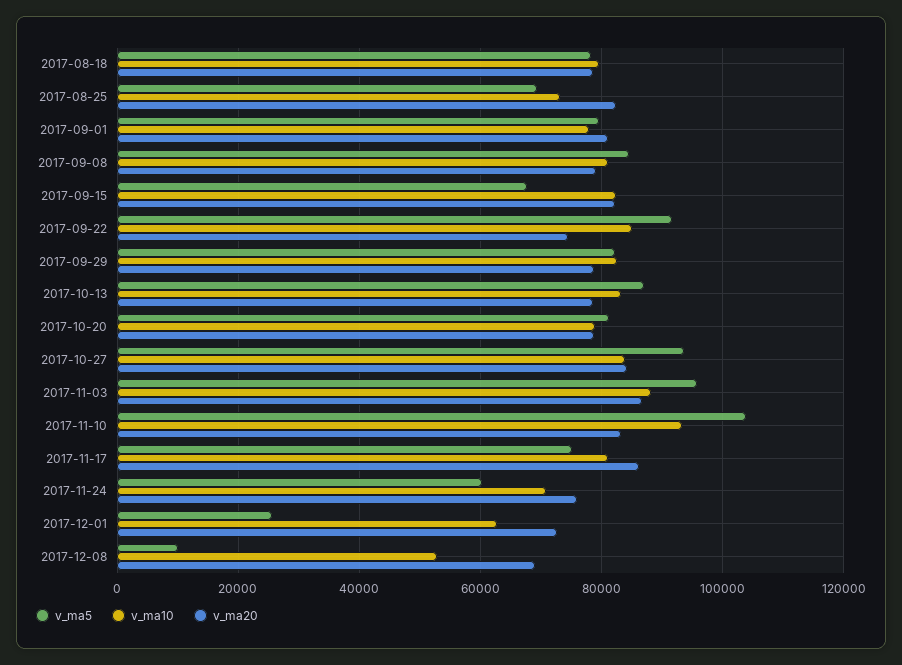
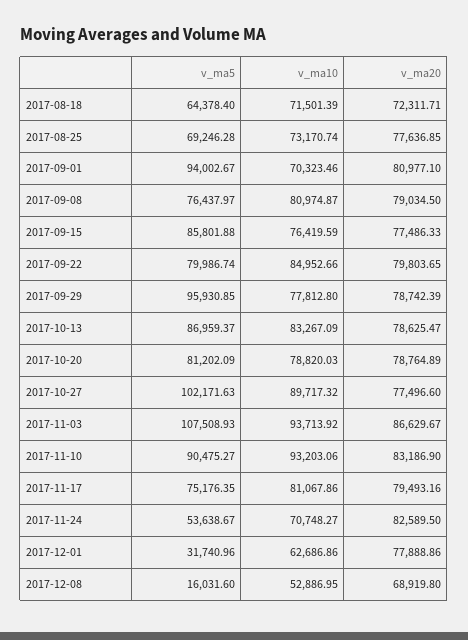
v_ma5, 2017-08-18: 78000 -> 64378.4
v_ma10, 2017-08-18: 80000 -> 71501.39
v_ma20, 2017-08-18: 78000 -> 72311.71
v_ma20, 2017-08-25: 82000 -> 77636.85
v_ma5, 2017-09-01: 80000 -> 94002.67
v_ma10, 2017-09-01: 78000 -> 70323.46
v_ma5, 2017-09-08: 84000 -> 76437.97
v_ma5, 2017-09-15: 68000 -> 85801.88
v_ma10, 2017-09-15: 82000 -> 76419.59
v_ma20, 2017-09-15: 82000 -> 77486.33
v_ma5, 2017-09-22: 92000 -> 79986.74
v_ma20, 2017-09-22: 74000 -> 79803.65
v_ma5, 2017-09-29: 82000 -> 95930.85
v_ma10, 2017-09-29: 82000 -> 77812.8
v_ma5, 2017-10-27: 94000 -> 102171.63
v_ma10, 2017-10-27: 84000 -> 89717.32
v_ma20, 2017-10-27: 84000 -> 77496.6
v_ma5, 2017-11-03: 96000 -> 107508.93
v_ma10, 2017-11-03: 88000 -> 93713.92
v_ma5, 2017-11-10: 104000 -> 90475.27
v_ma20, 2017-11-17: 86000 -> 79493.16
v_ma5, 2017-11-24: 60000 -> 53638.67
v_ma20, 2017-11-24: 76000 -> 82589.5
v_ma5, 2017-12-01: 26000 -> 31740.96
v_ma20, 2017-12-01: 72000 -> 77888.86
v_ma5, 2017-12-08: 10000 -> 16031.6

